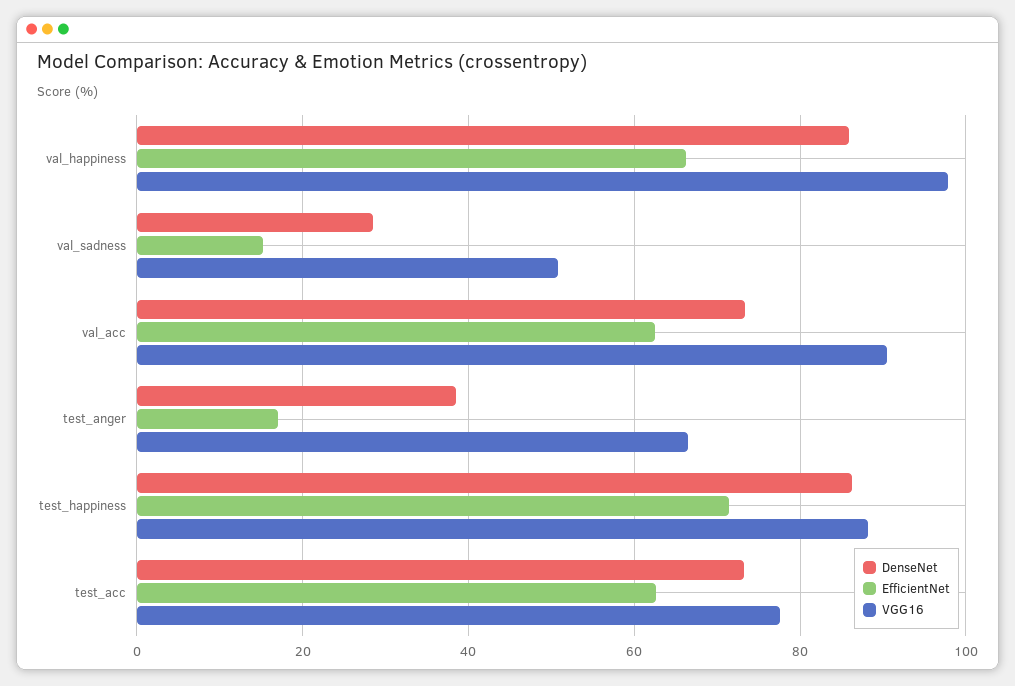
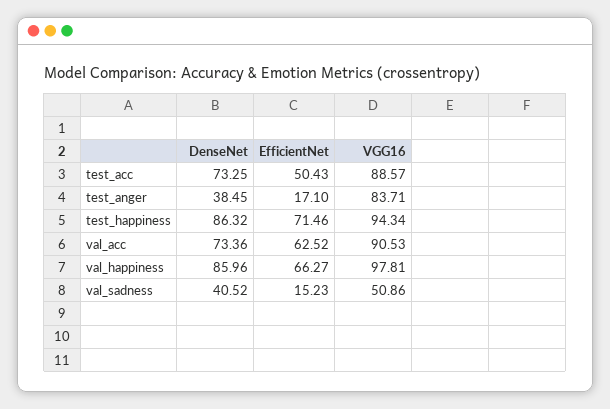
DenseNet, val_sadness: 28 -> 40.52
VGG16, test_anger: 66 -> 83.71
VGG16, test_happiness: 88 -> 94.34
EfficientNet, test_acc: 62 -> 50.43
VGG16, test_acc: 78 -> 88.57

